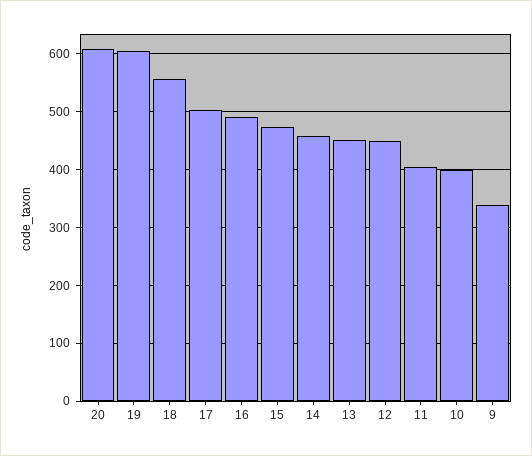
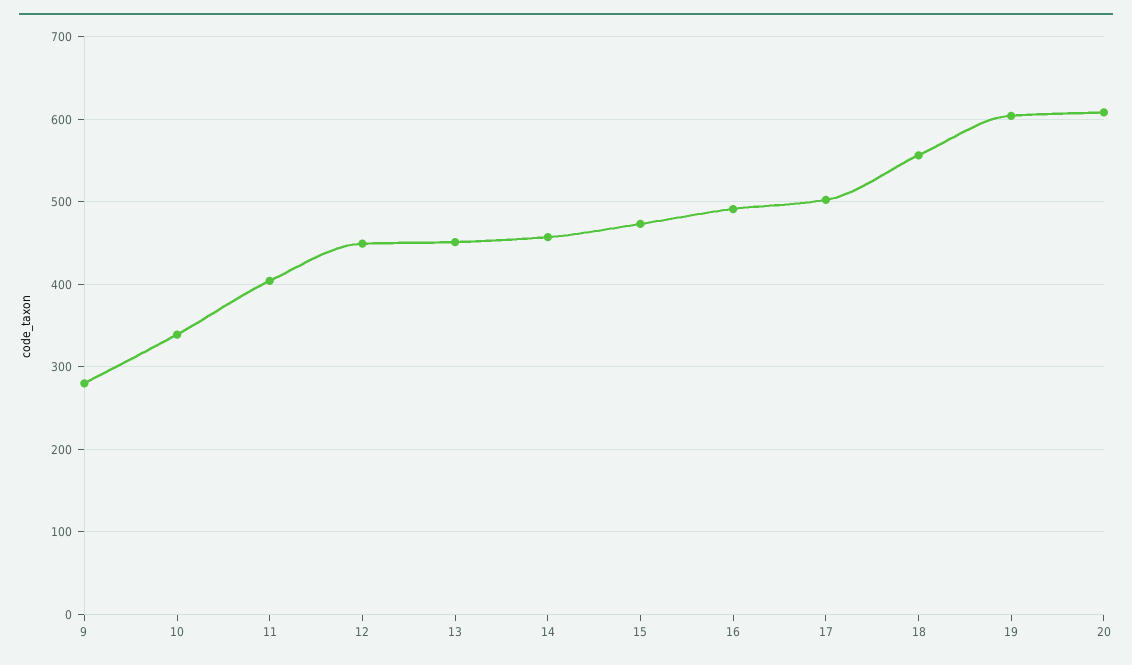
10: 400 -> 340
9: 340 -> 280

